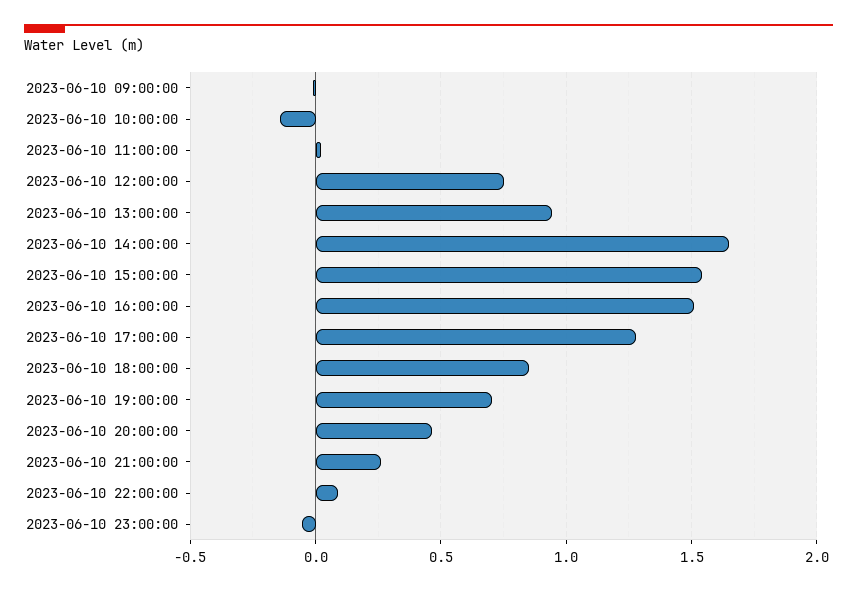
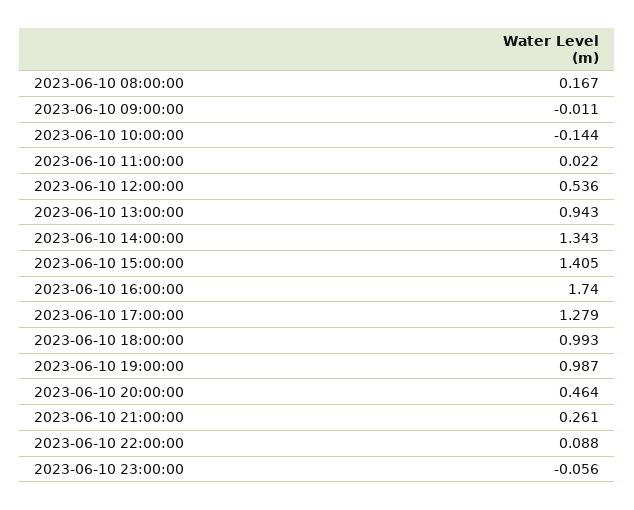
2023-06-10 12:00:00: 0.75 -> 0.536
2023-06-10 14:00:00: 1.65 -> 1.343
2023-06-10 15:00:00: 1.55 -> 1.405
2023-06-10 16:00:00: 1.5 -> 1.74
2023-06-10 18:00:00: 0.85 -> 0.993
2023-06-10 19:00:00: 0.7 -> 0.987
2023-06-10 08:00:00: none -> 0.167

